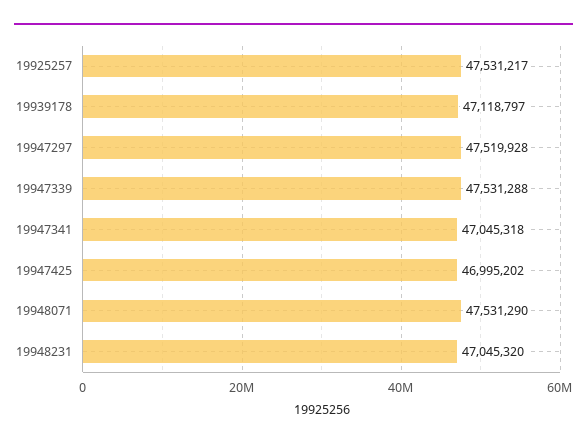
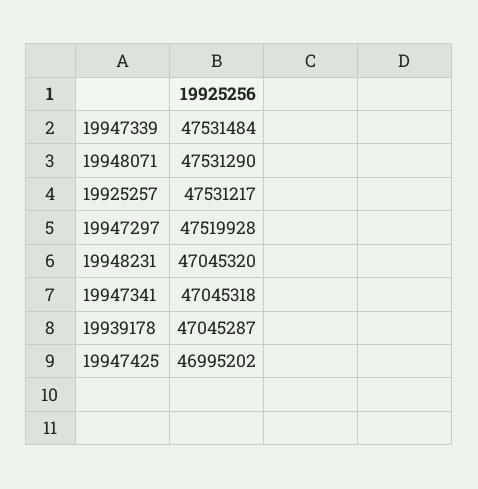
19939178: 47118797 -> 47045287
19947339: 47531288 -> 47531484

